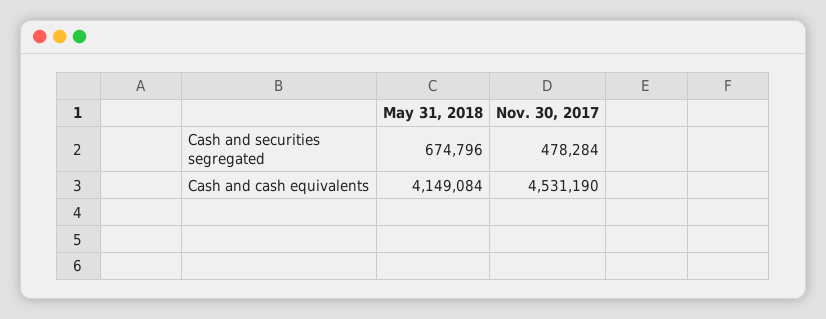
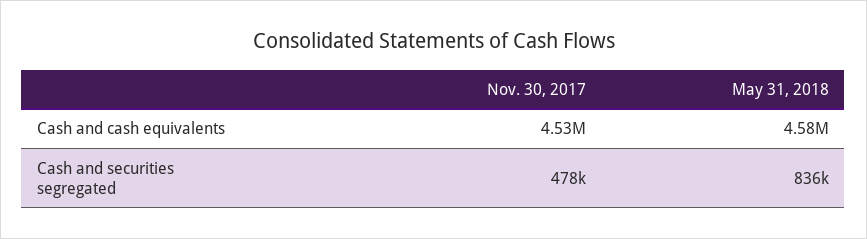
May 31, 2018, Cash and securities segregated: 674796 -> 836000
May 31, 2018, Cash and cash equivalents: 4149084 -> 4580000

